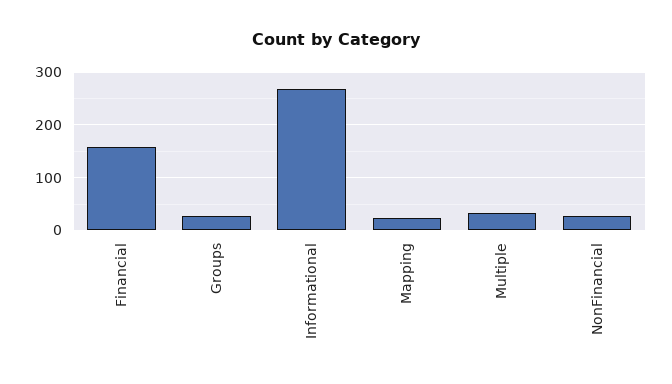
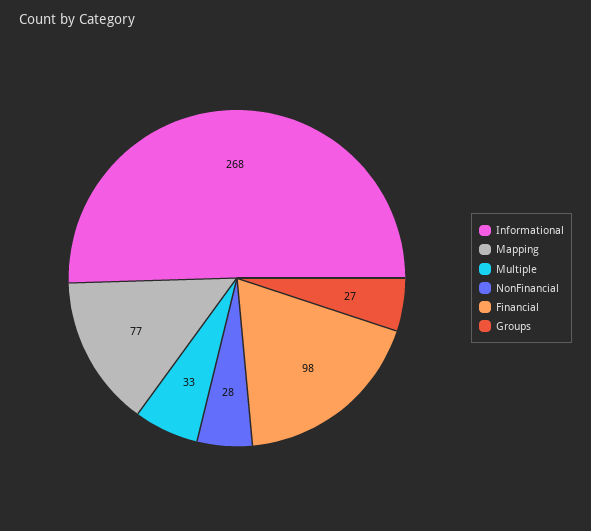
Financial: 160 -> 98
Mapping: 20 -> 77

